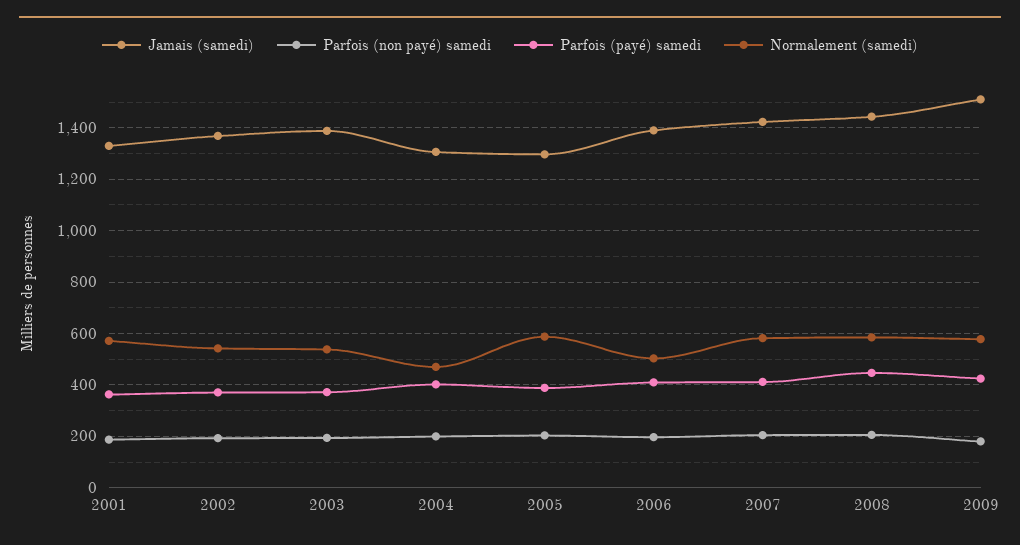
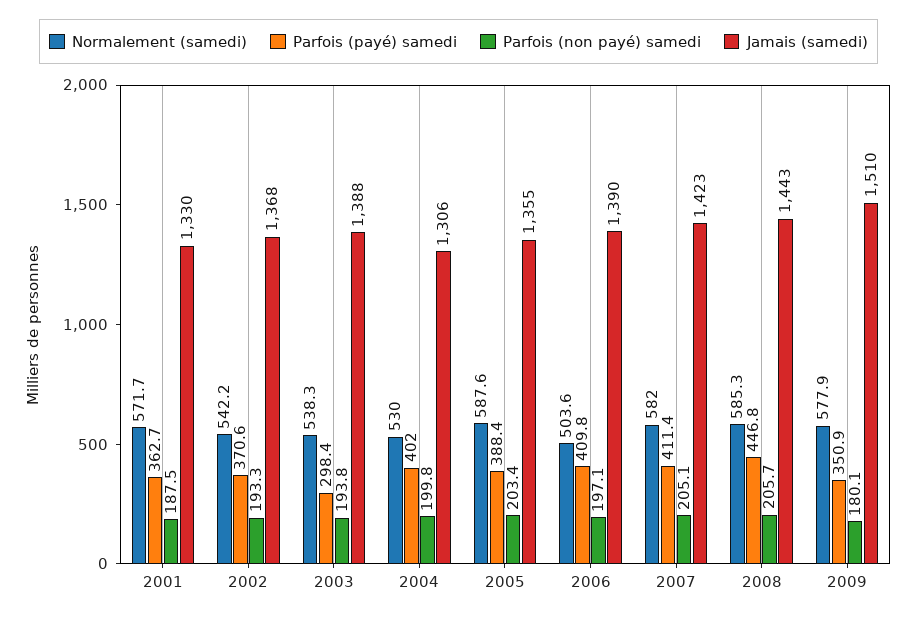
Parfois (payé) samedi, 2003: 375 -> 298.4
Normalement (samedi), 2004: 475 -> 530
Jamais (samedi), 2005: 1300 -> 1355
Parfois (payé) samedi, 2009: 425 -> 350.9

